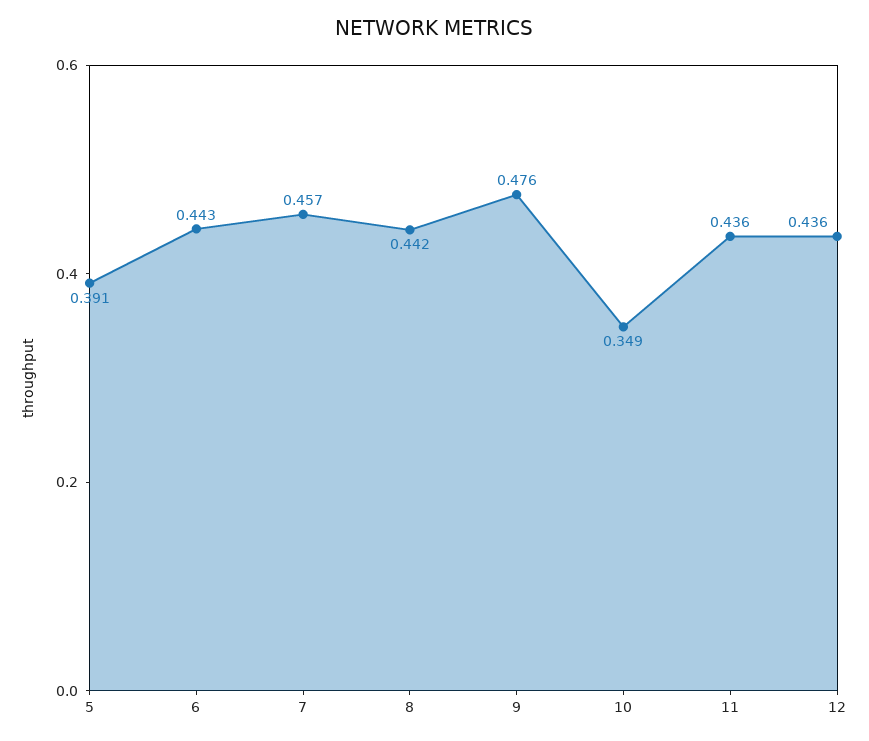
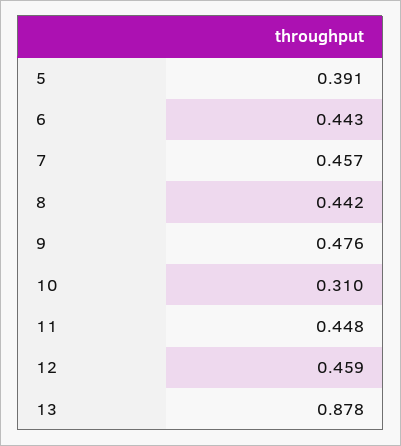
10: 0.349 -> 0.31
11: 0.436 -> 0.448
12: 0.436 -> 0.459
13: none -> 0.878

